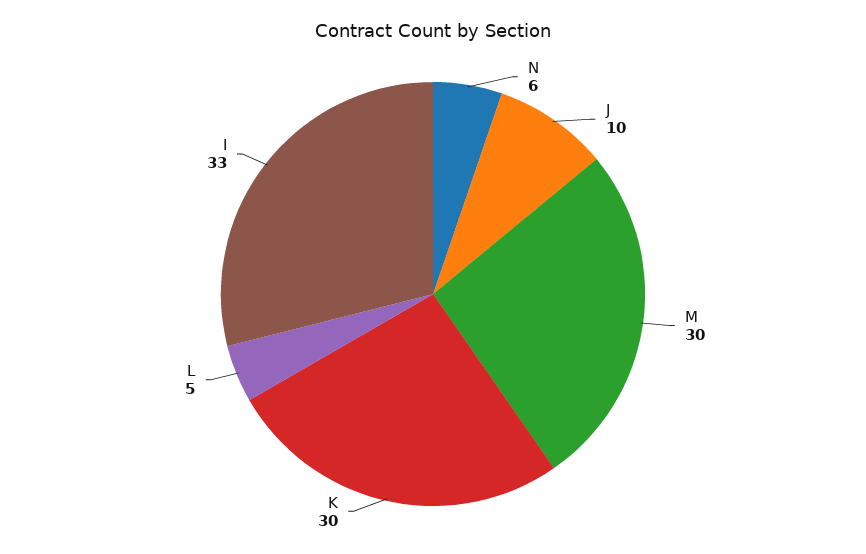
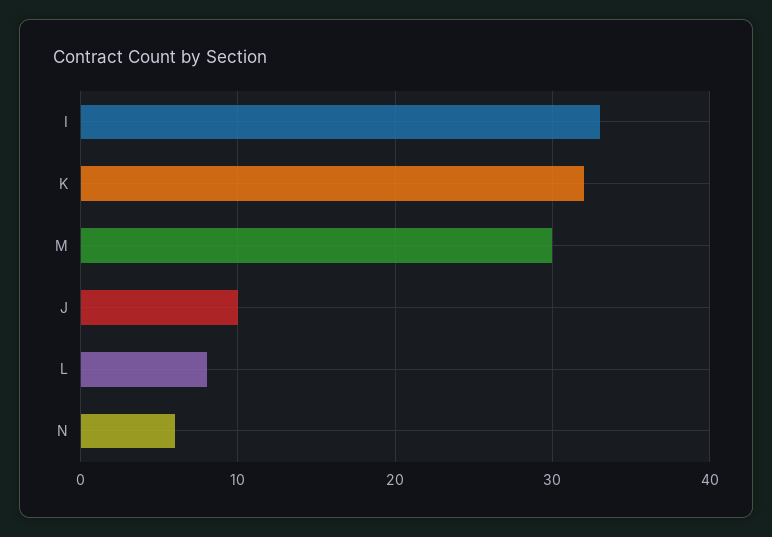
K: 30 -> 32
L: 5 -> 8

